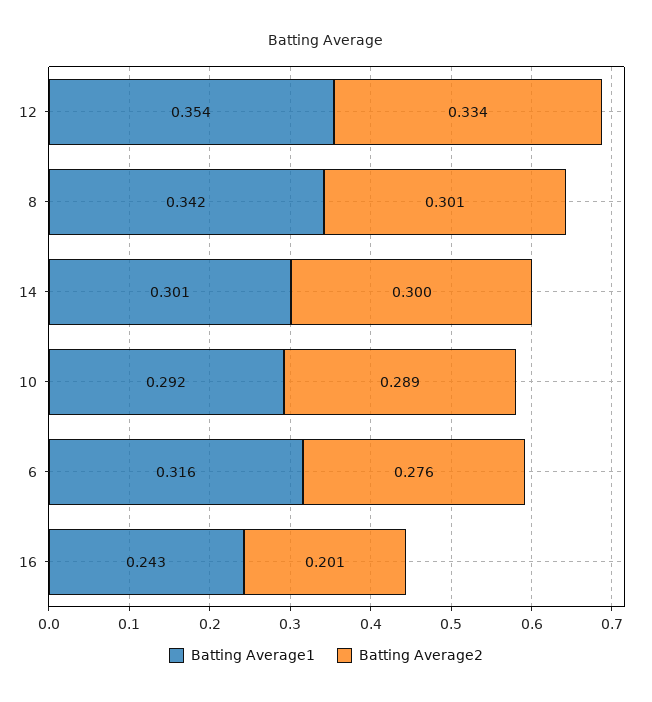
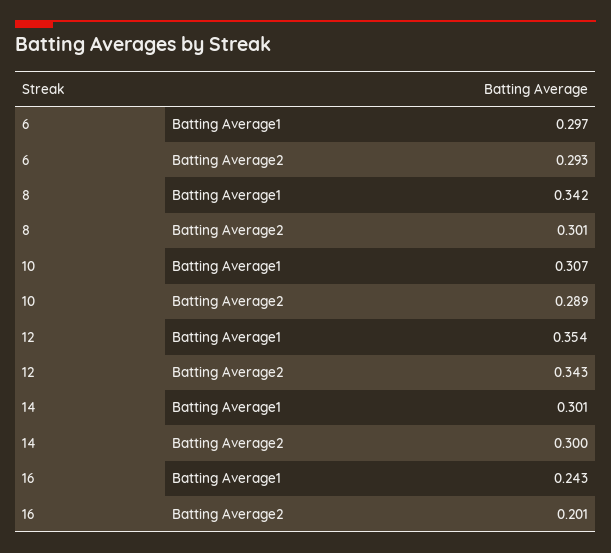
Batting Average2, 12: 0.334 -> 0.343
Batting Average1, 10: 0.292 -> 0.307
Batting Average1, 6: 0.316 -> 0.297
Batting Average2, 6: 0.276 -> 0.293

